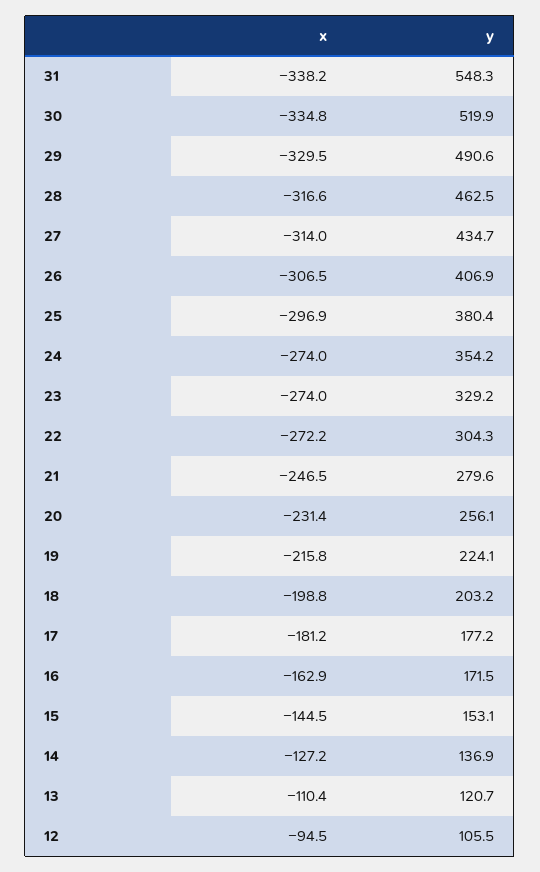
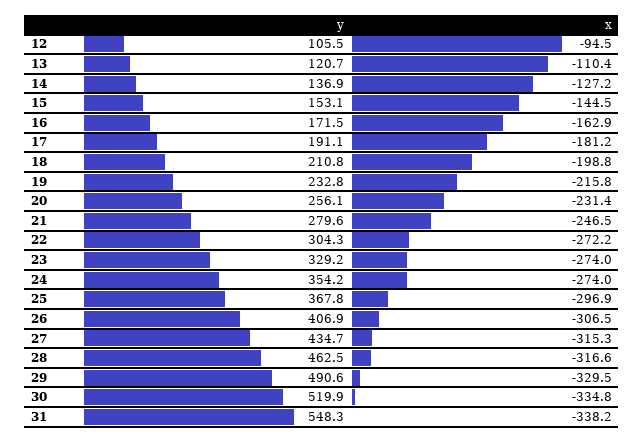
x, 27: -314 -> -315.3
y, 25: 380.4 -> 367.8
y, 19: 224.1 -> 232.8
y, 18: 203.2 -> 210.8
y, 17: 177.2 -> 191.1

